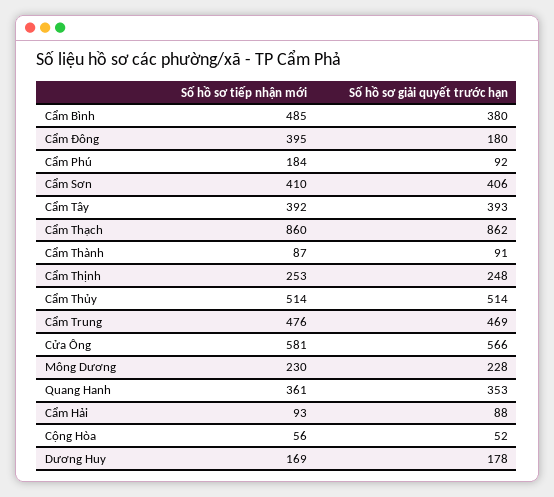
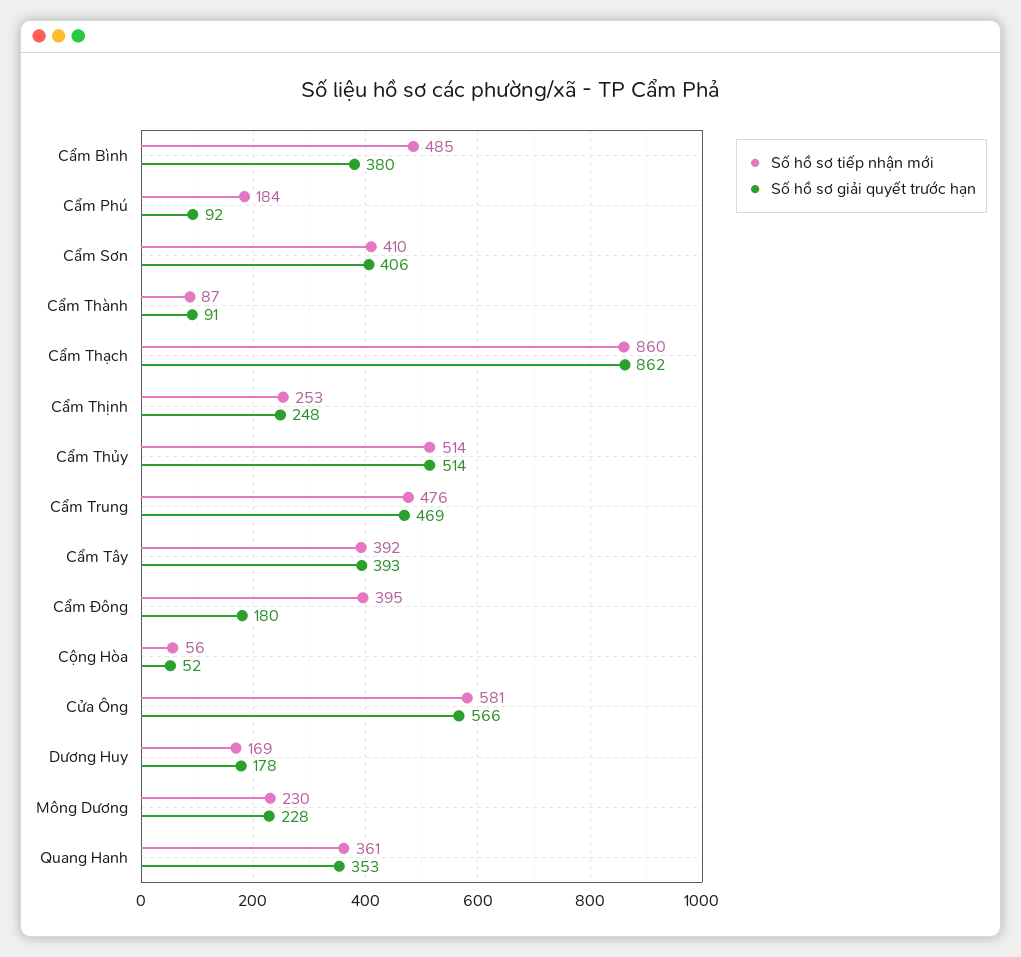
Số hồ sơ tiếp nhận mới, Cẩm Hải: 93 -> none
Số hồ sơ giải quyết trước hạn, Cẩm Hải: 88 -> none

